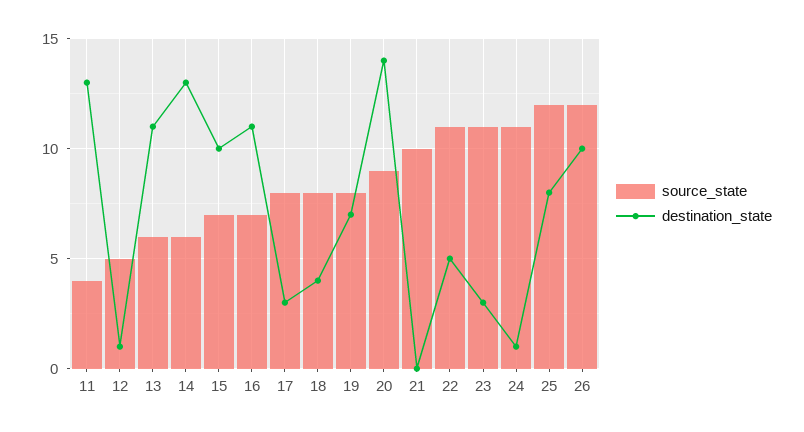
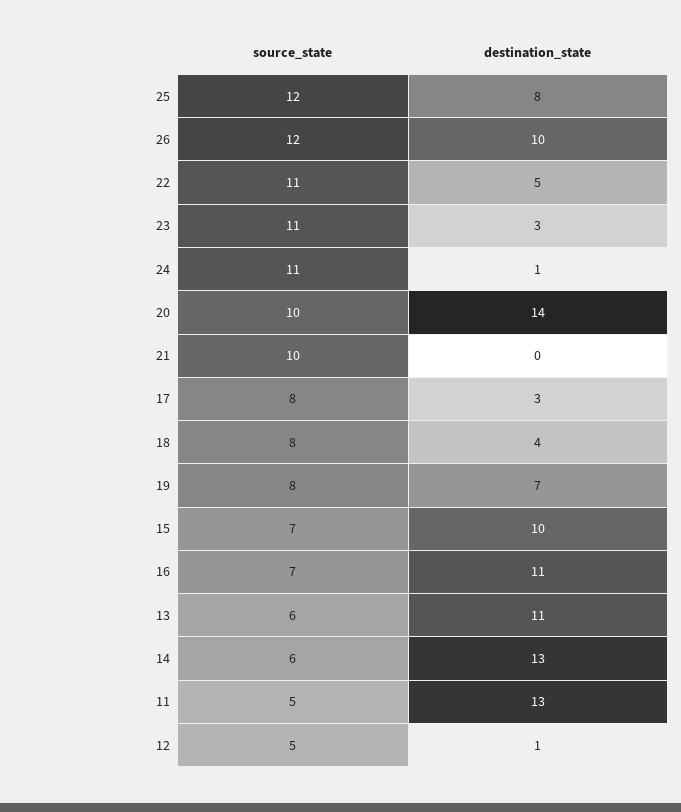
source_state, 11: 4 -> 5
source_state, 20: 9 -> 10

